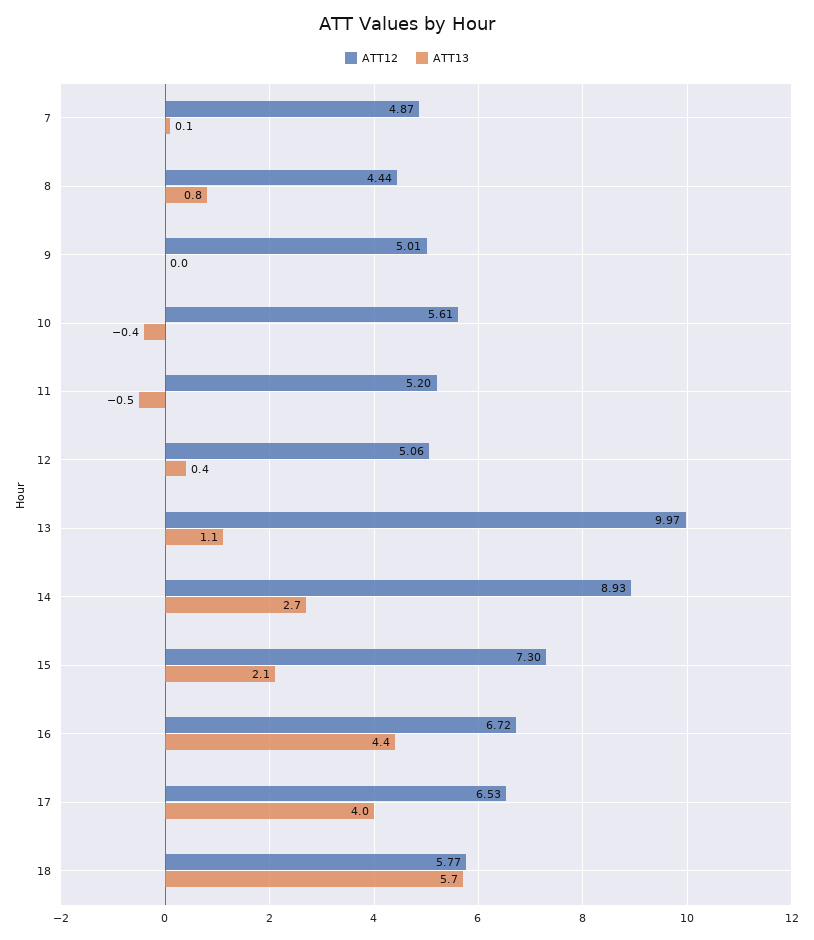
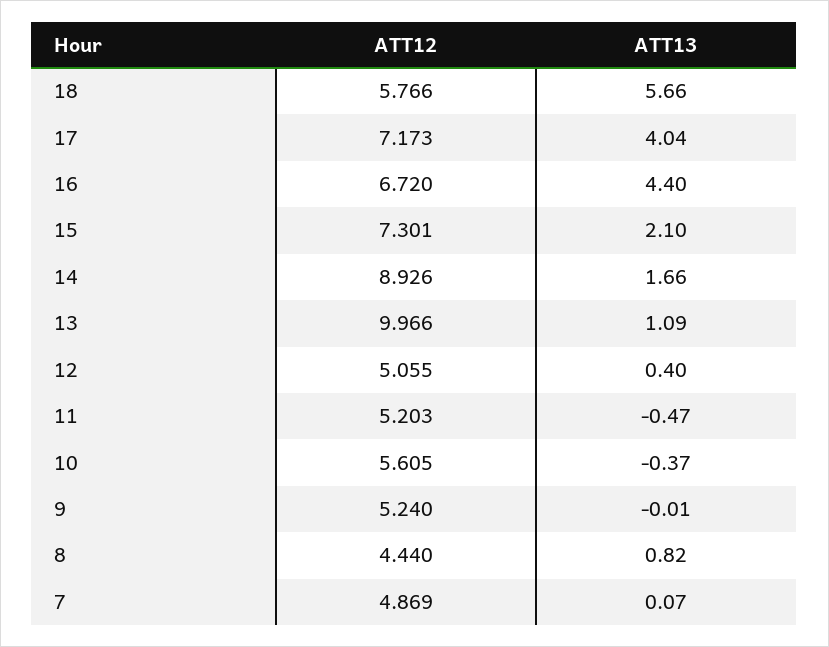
ATT12, 9: 5.01 -> 5.24
ATT13, 14: 2.7 -> 1.66
ATT12, 17: 6.53 -> 7.173

